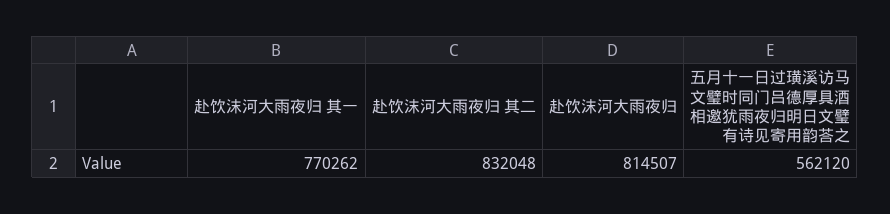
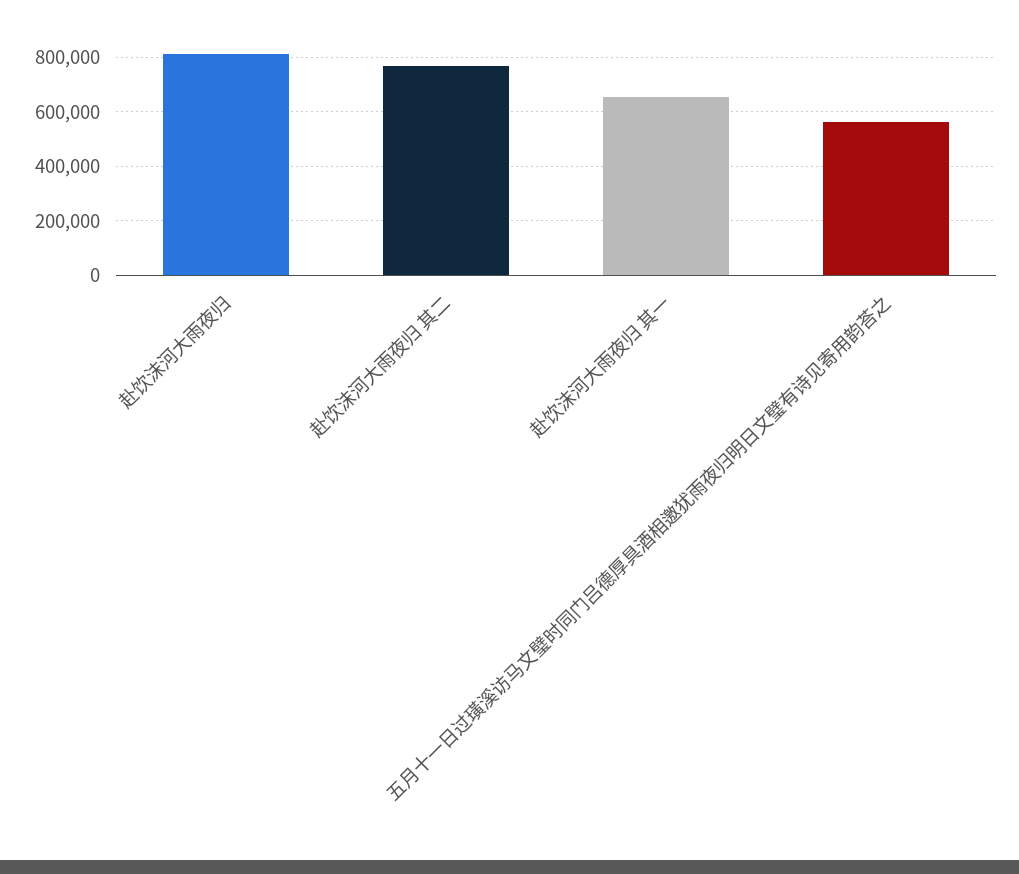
赴饮沫河大雨夜归 其一: 770262 -> 650000
赴饮沫河大雨夜归 其二: 832048 -> 775000

